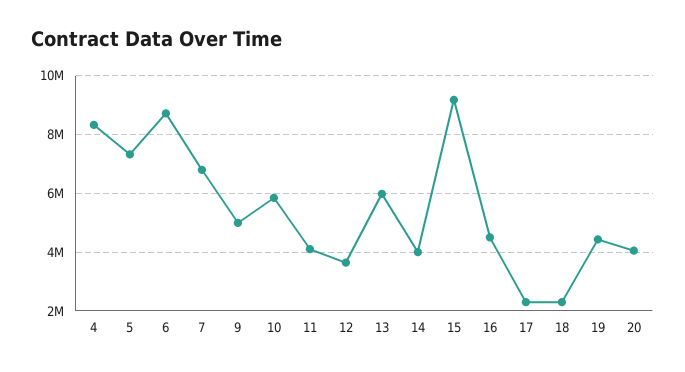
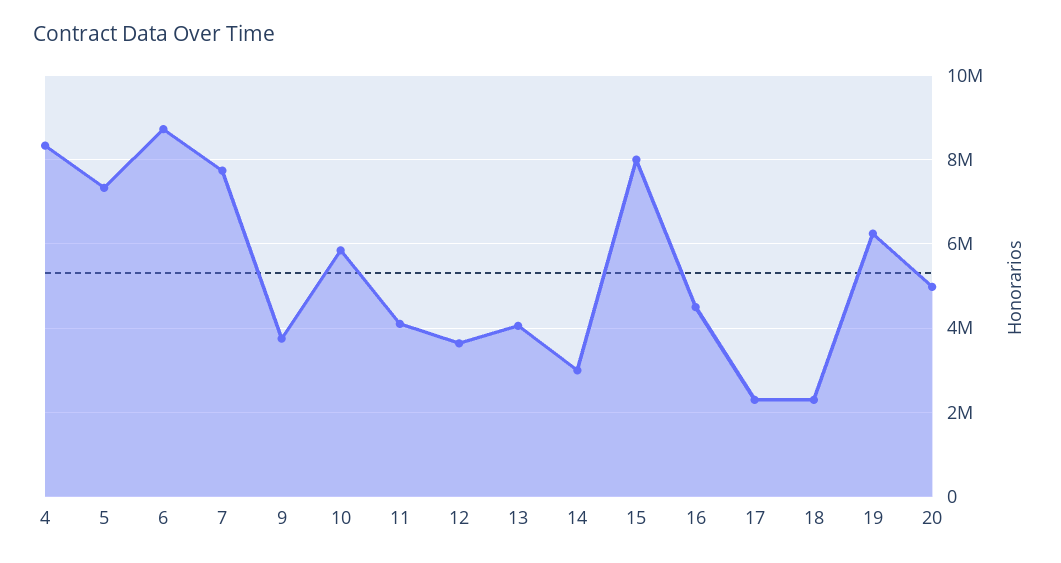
7: 6750000 -> 7800000
9: 5000000 -> 3800000
13: 6000000 -> 4000000
14: 4000000 -> 3000000
15: 9250000 -> 8000000
19: 4500000 -> 6200000
20: 4000000 -> 5000000

